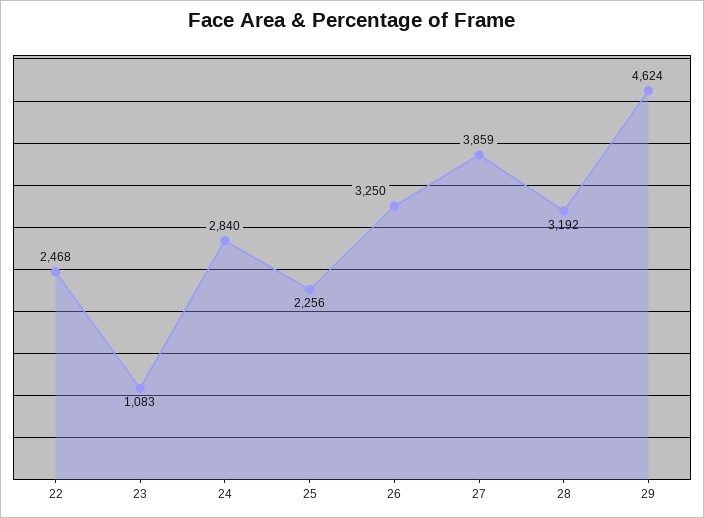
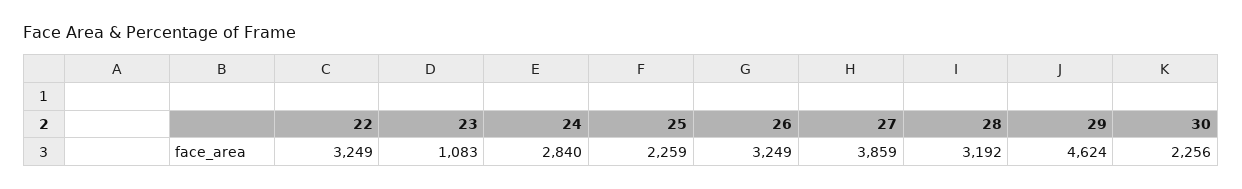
22: 2468 -> 3249
25: 2256 -> 2259
26: 3250 -> 3249
30: none -> 2256

